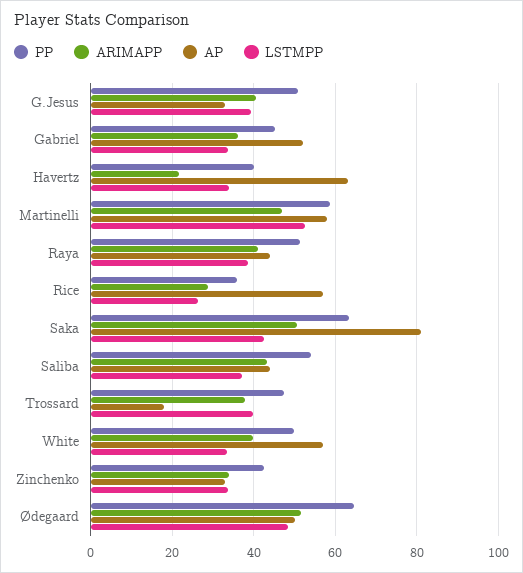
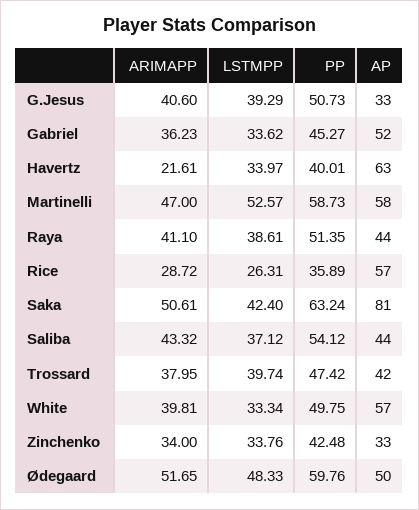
AP, Trossard: 18 -> 42
PP, Ødegaard: 64 -> 59.76

